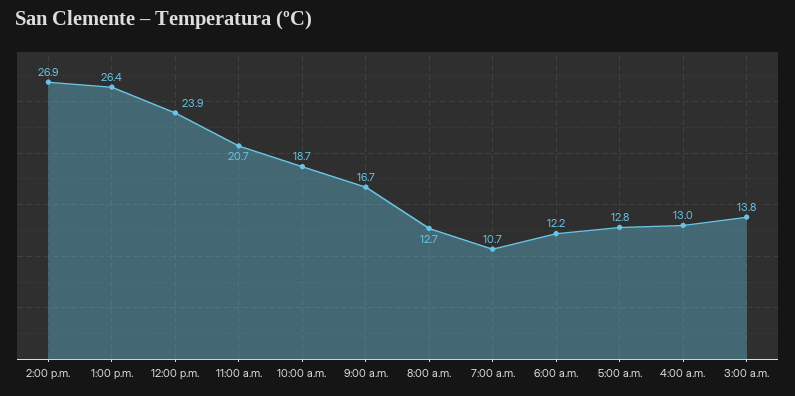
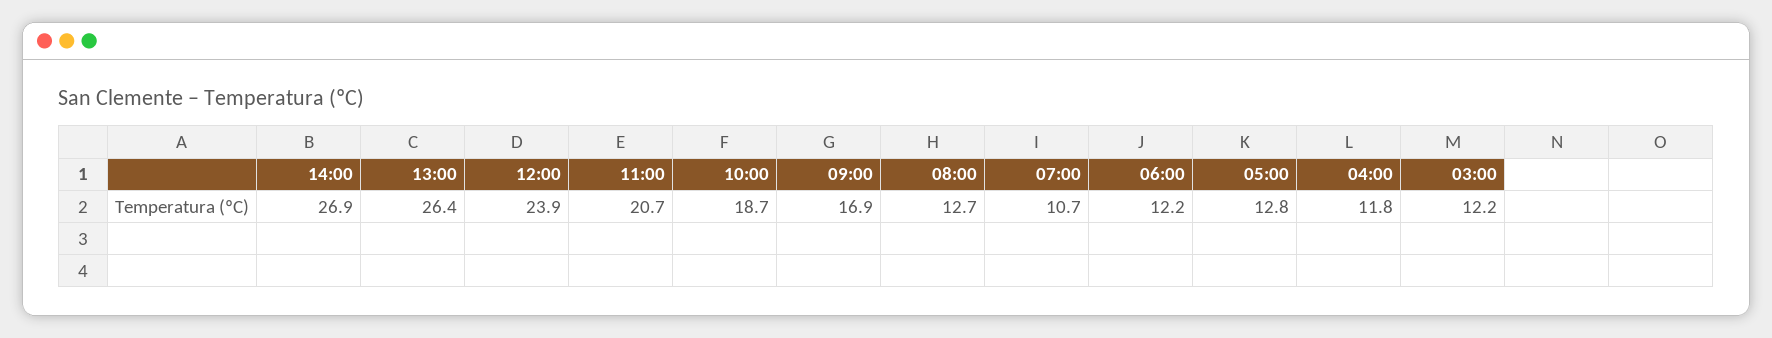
9:00 a.m.: 16.7 -> 16.9
4:00 a.m.: 13 -> 11.8
3:00 a.m.: 13.8 -> 12.2

